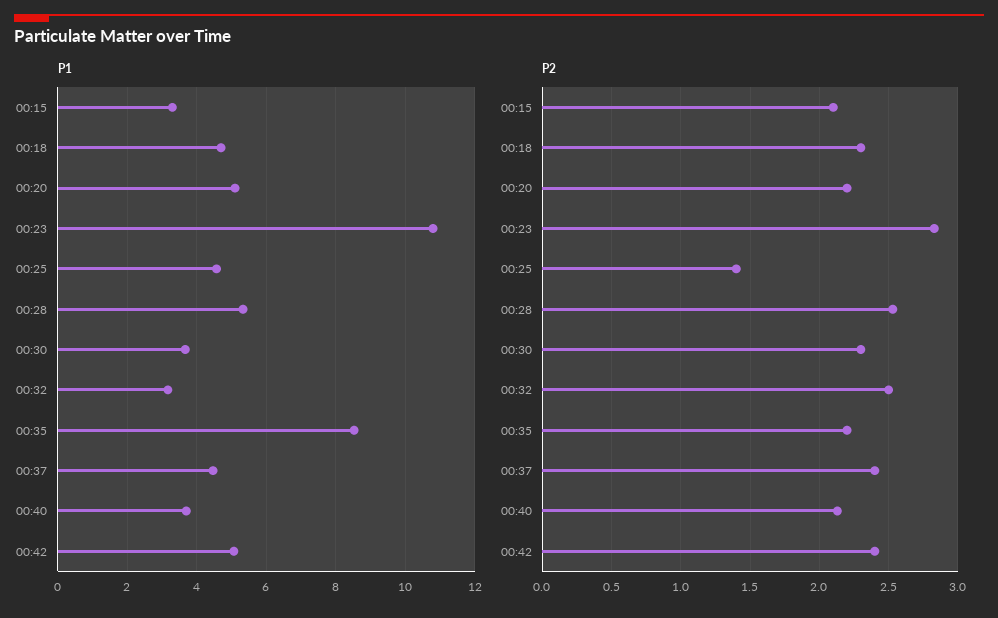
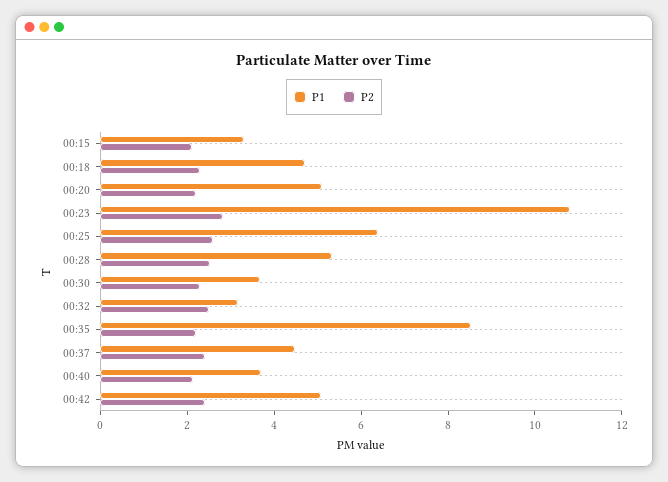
P1, 00:25: 4.6 -> 6.5
P2, 00:25: 1.4 -> 2.5

